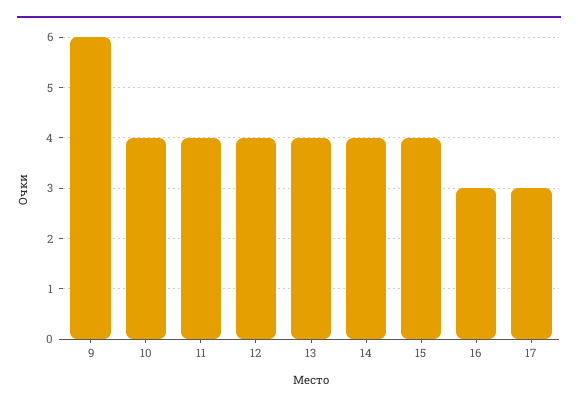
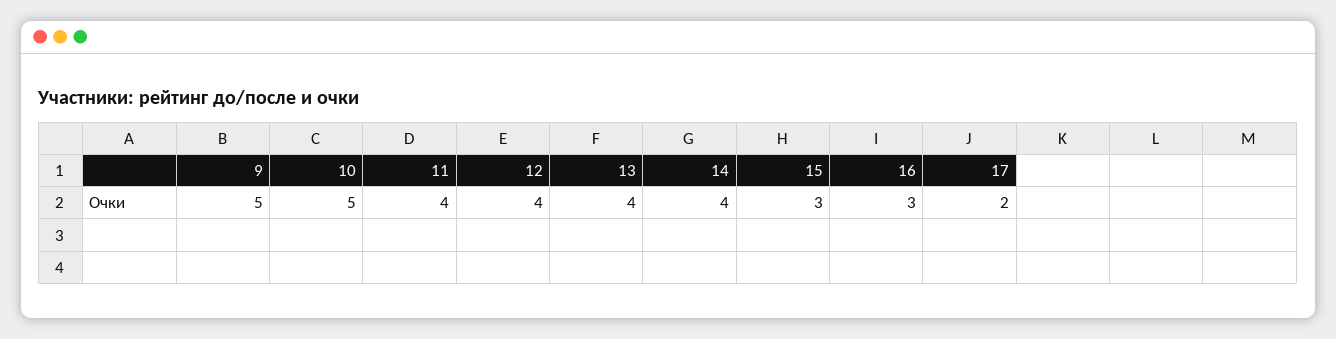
9: 6 -> 5
10: 4 -> 5
15: 4 -> 3
17: 3 -> 2

